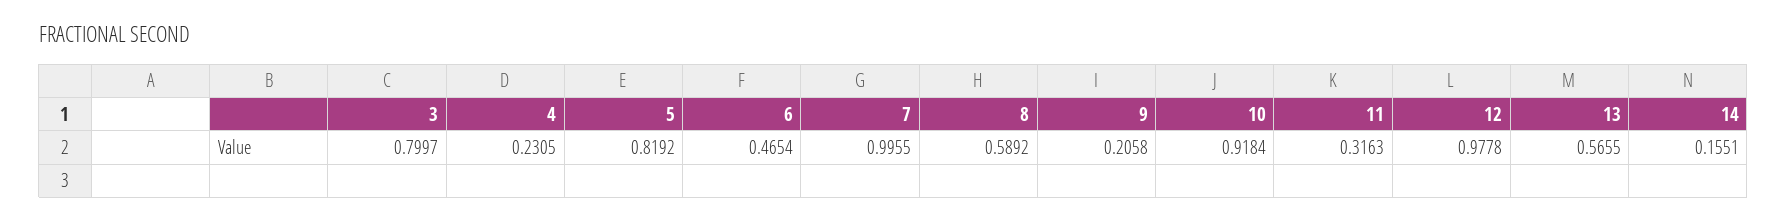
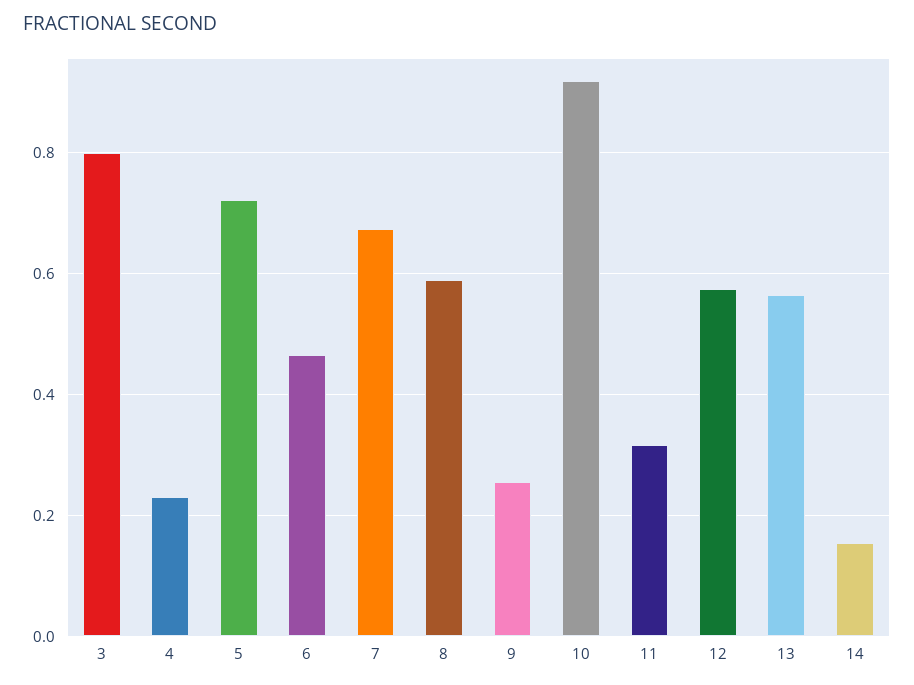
5: 0.8192 -> 0.72
7: 0.9955 -> 0.68
9: 0.2058 -> 0.26
12: 0.9778 -> 0.58

